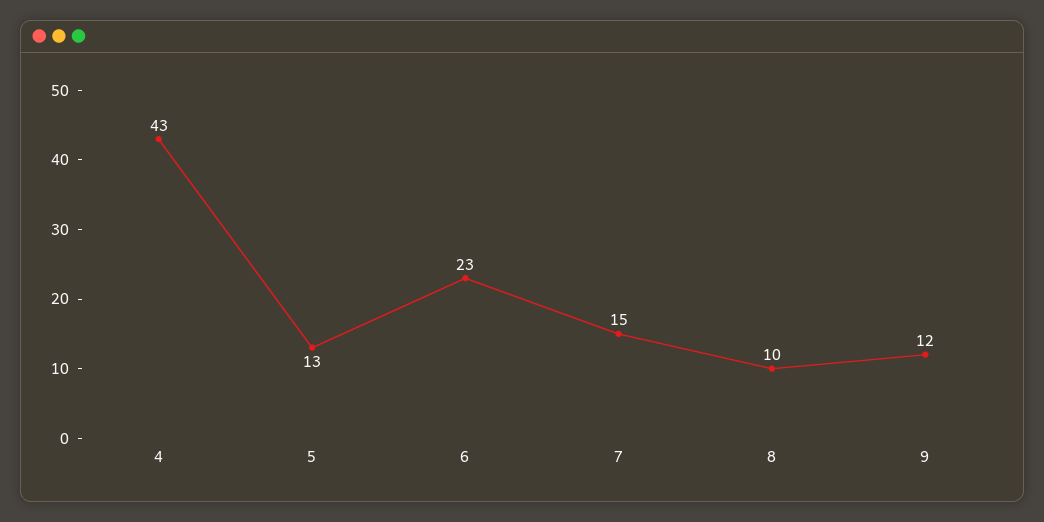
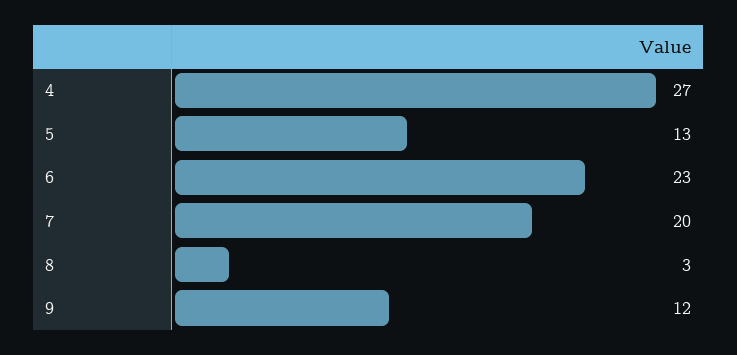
4: 43 -> 27
7: 15 -> 20
8: 10 -> 3

